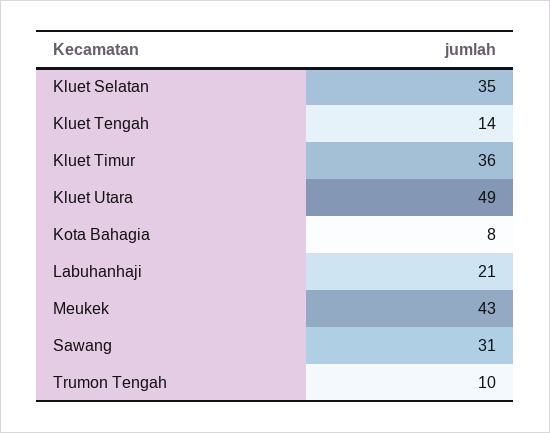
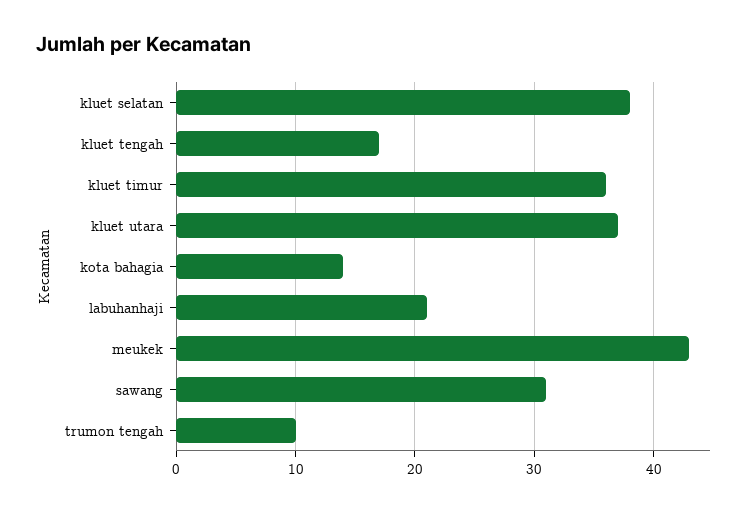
Kluet Selatan: 35 -> 38
Kluet Tengah: 14 -> 17
Kluet Utara: 49 -> 37
Kota Bahagia: 8 -> 14

